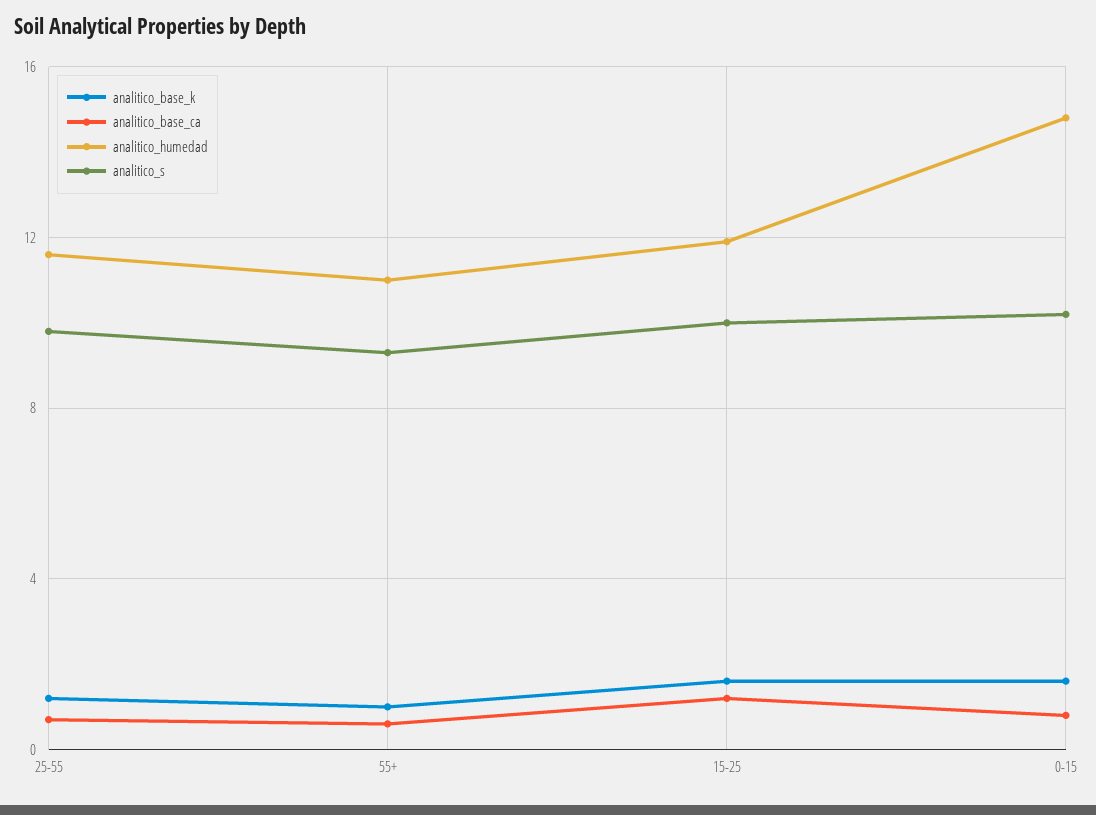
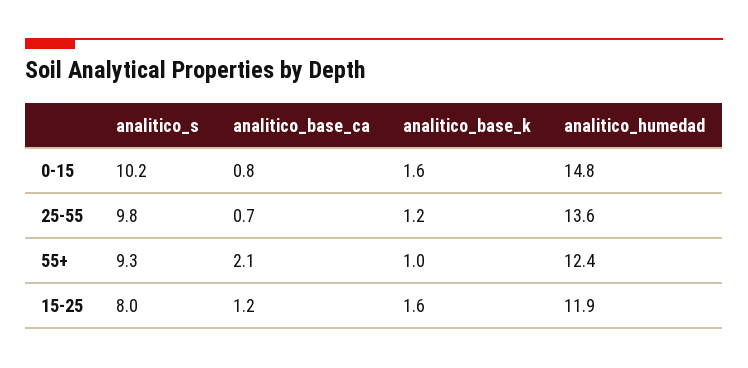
analitico_humedad, 25-55: 11.5 -> 13.6
analitico_base_ca, 55+: 0.5 -> 2.1
analitico_humedad, 55+: 11 -> 12.4
analitico_s, 15-25: 10 -> 8

